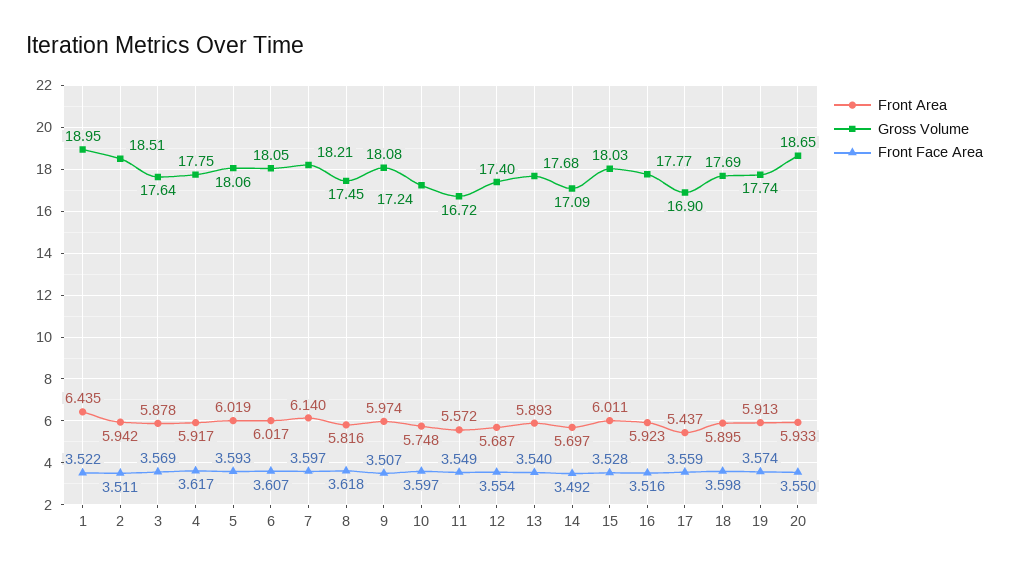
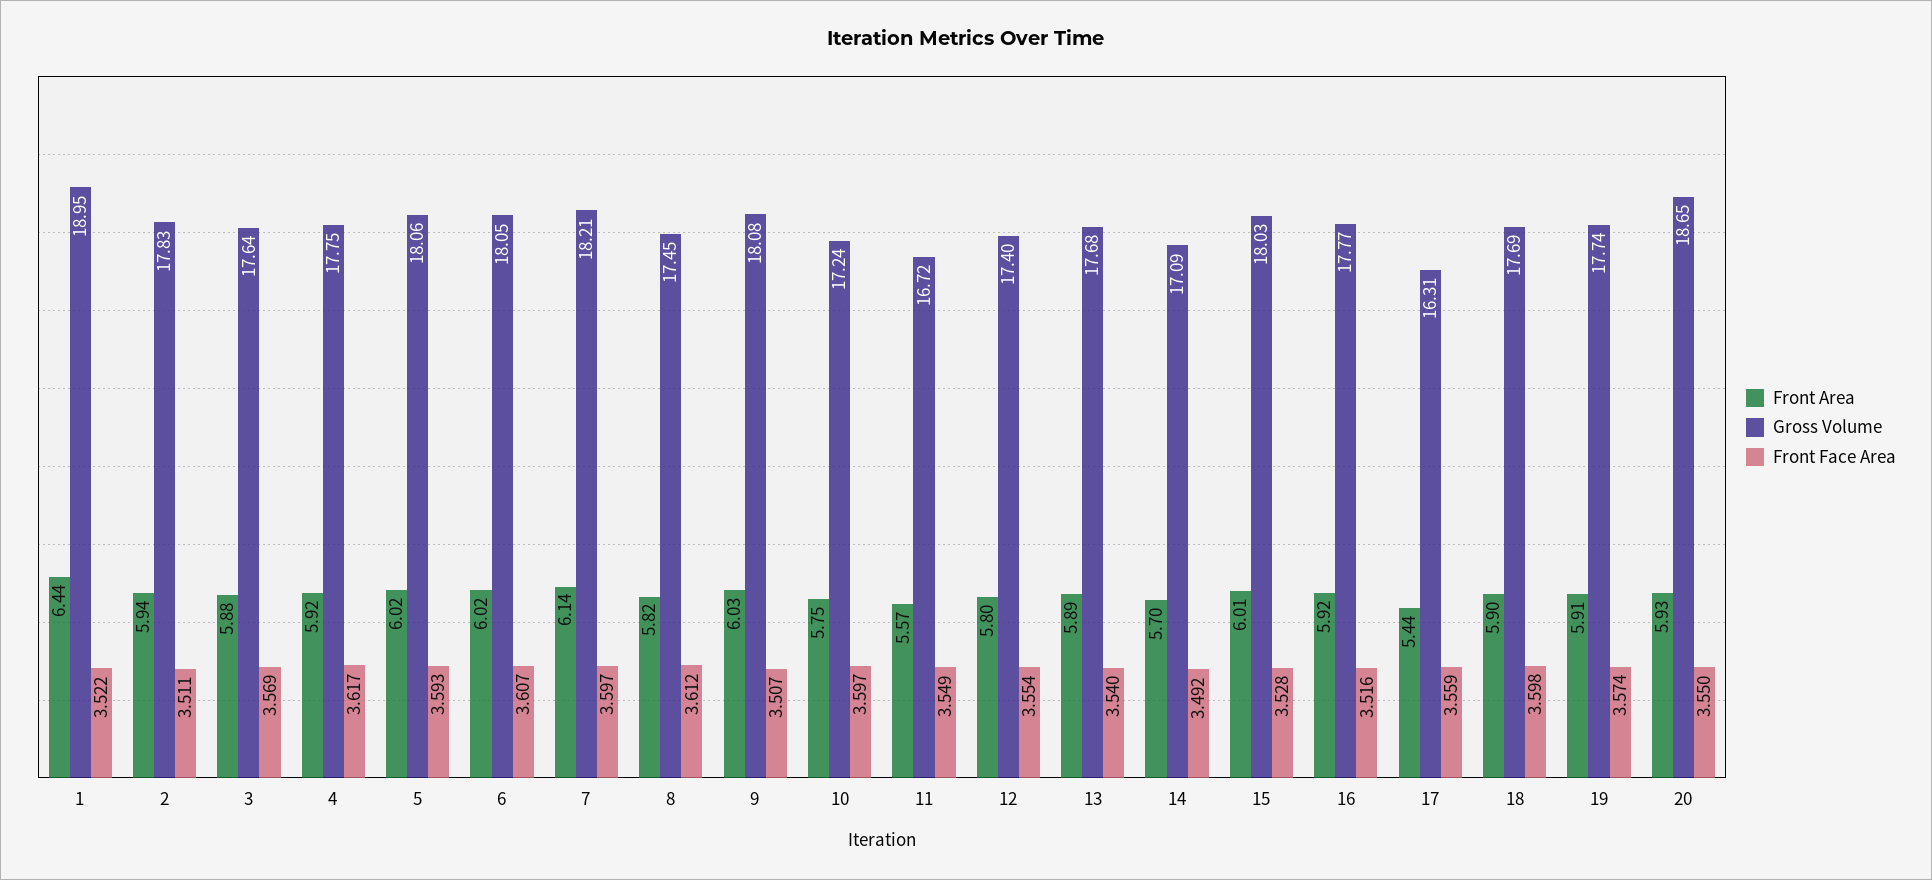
Gross Volume, 2: 18.51 -> 17.83
Front Face Area, 8: 3.618 -> 3.612
Front Area, 9: 5.974 -> 6.03
Front Area, 12: 5.687 -> 5.8
Gross Volume, 17: 16.9 -> 16.31

